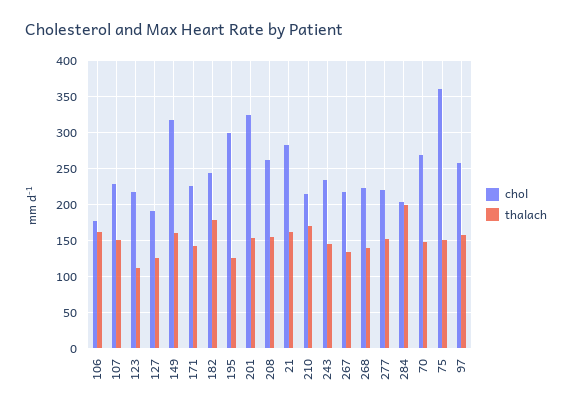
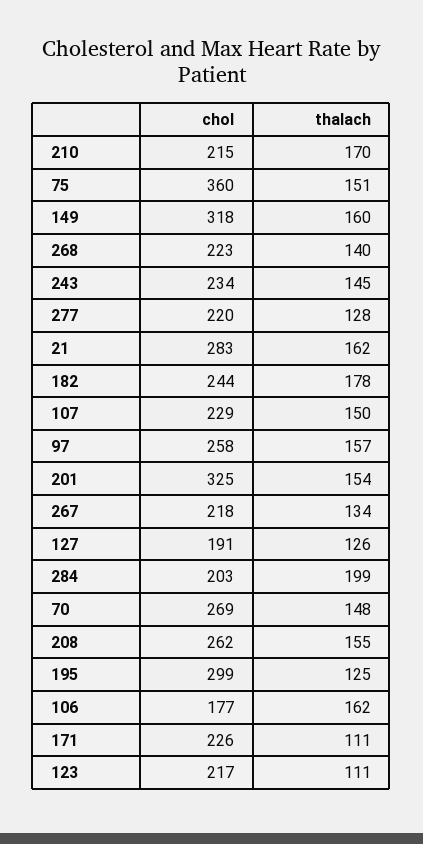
thalach, 171: 140 -> 111
thalach, 277: 150 -> 128

